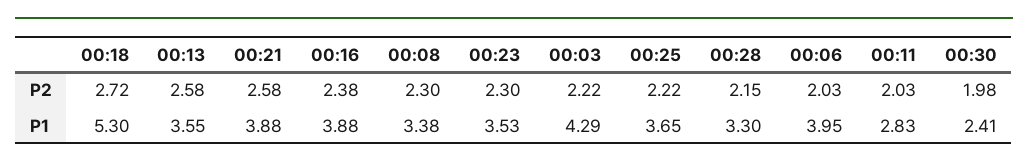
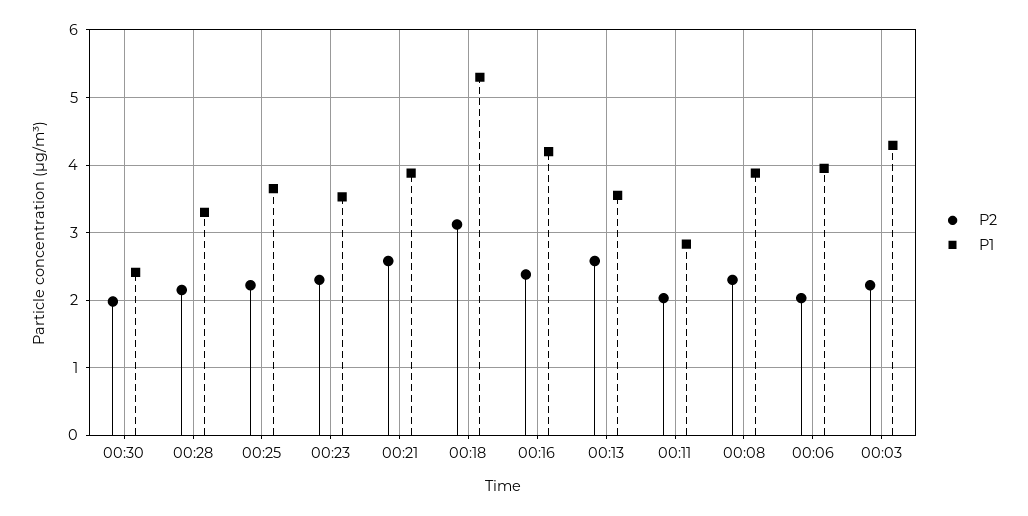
P2, 00:18: 2.72 -> 3.1
P1, 00:16: 3.88 -> 4.2
P1, 00:08: 3.38 -> 3.9

